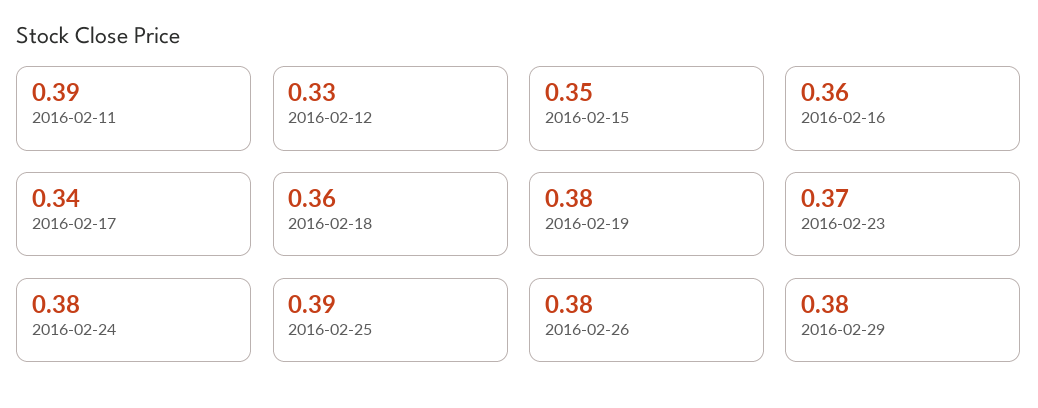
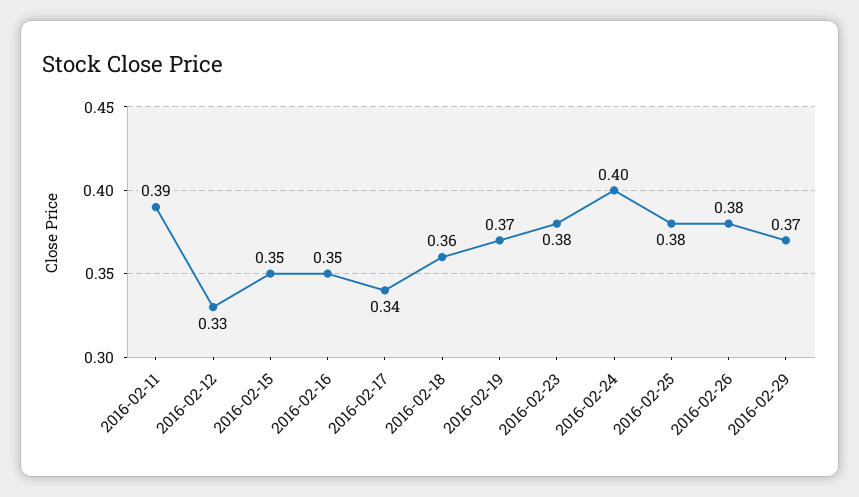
2016-02-16: 0.36 -> 0.35
2016-02-19: 0.38 -> 0.37
2016-02-23: 0.37 -> 0.38
2016-02-24: 0.38 -> 0.4
2016-02-25: 0.39 -> 0.38
2016-02-29: 0.38 -> 0.37

